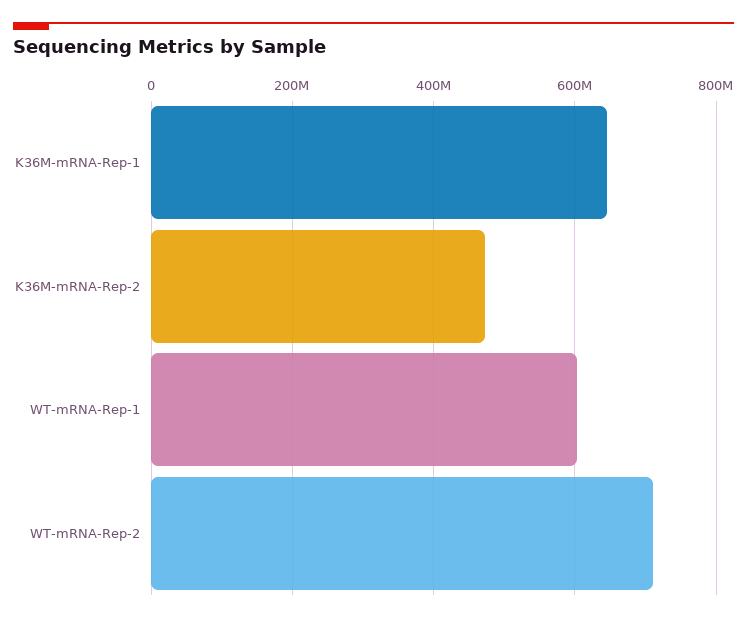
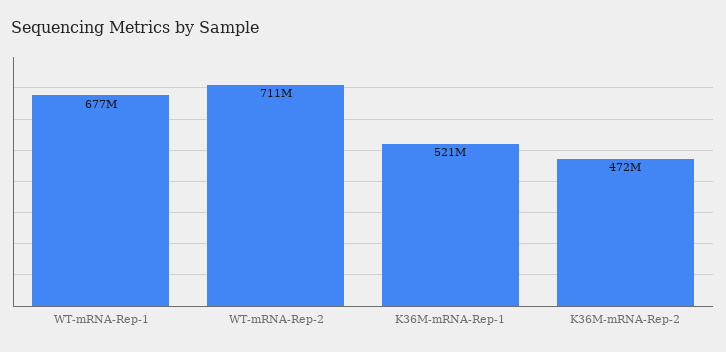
K36M-mRNA-Rep-1: 640000000 -> 521000000
WT-mRNA-Rep-1: 600000000 -> 677000000

